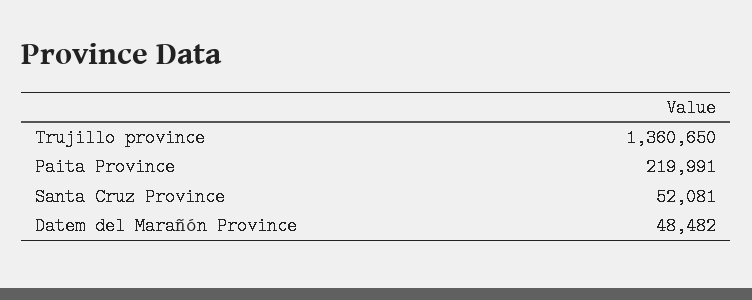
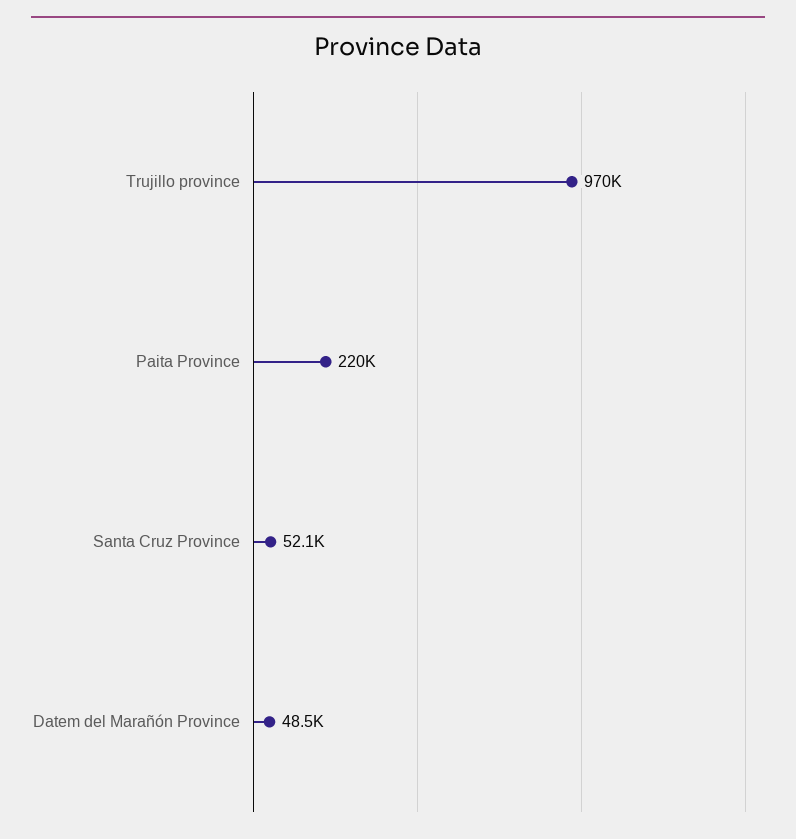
Trujillo province: 1360650 -> 970000

